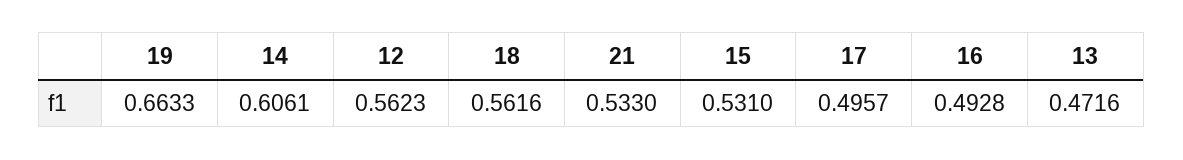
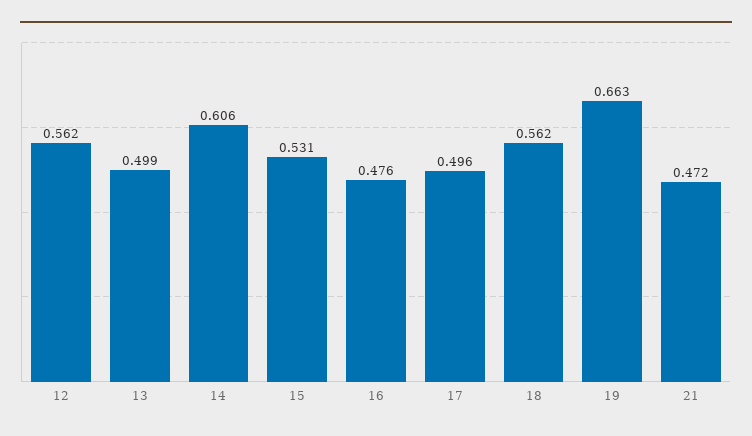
21: 0.533 -> 0.472
16: 0.4928 -> 0.476
13: 0.4716 -> 0.499

